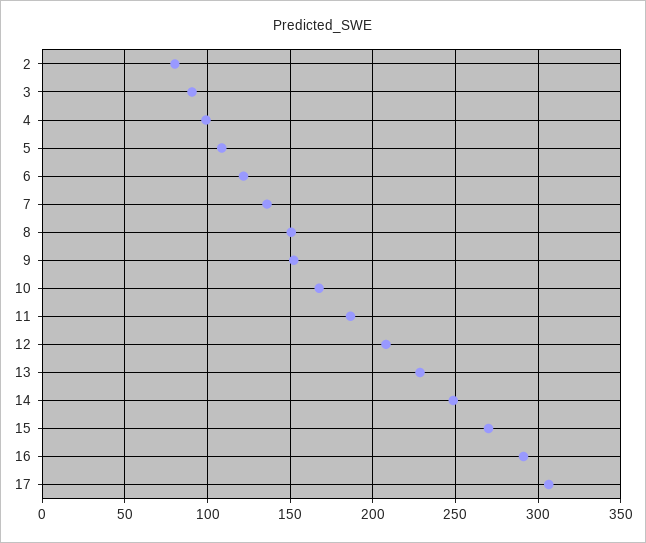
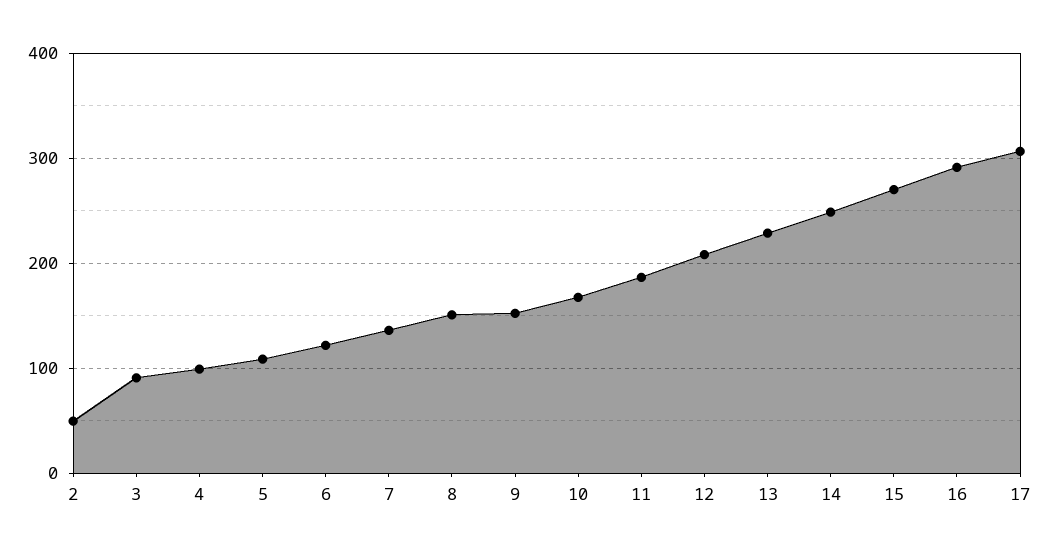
2: 80 -> 50

